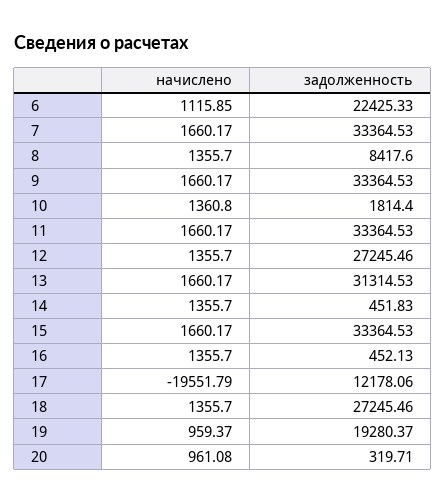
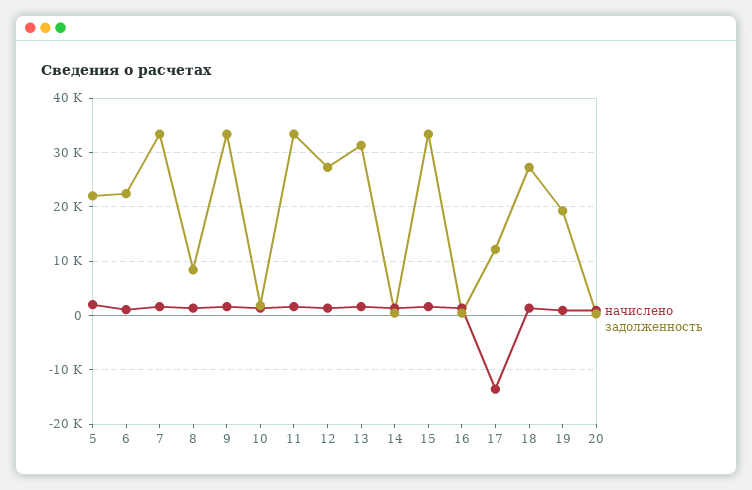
начислено, 17: -19551.79 -> -14000
начислено, 5: none -> 2000
задолженность, 5: none -> 22000

